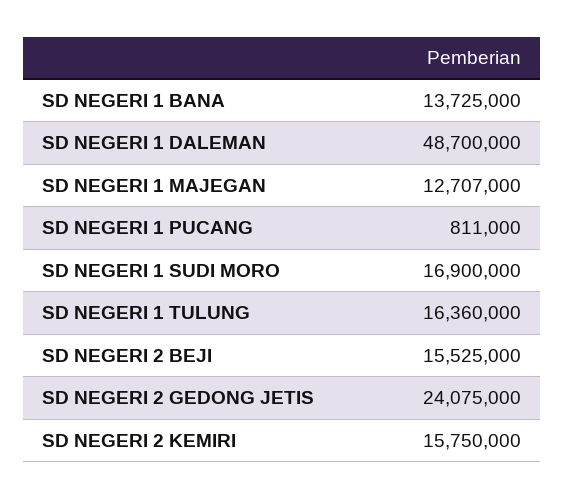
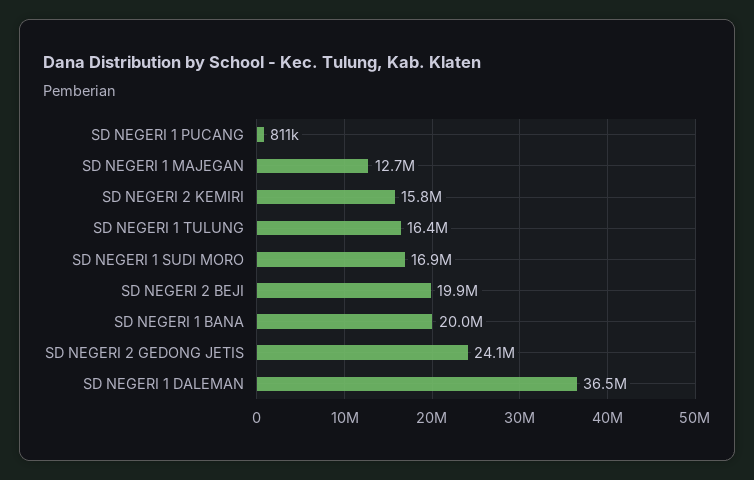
SD NEGERI 1 BANA: 13725000 -> 20000000
SD NEGERI 1 DALEMAN: 48700000 -> 36500000
SD NEGERI 2 BEJI: 15525000 -> 19900000

